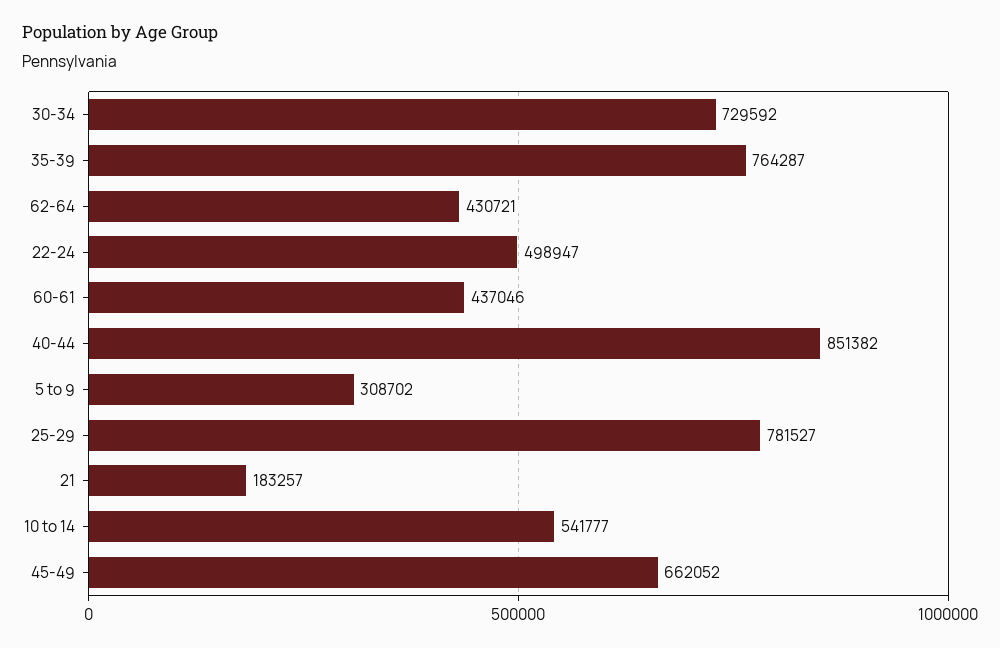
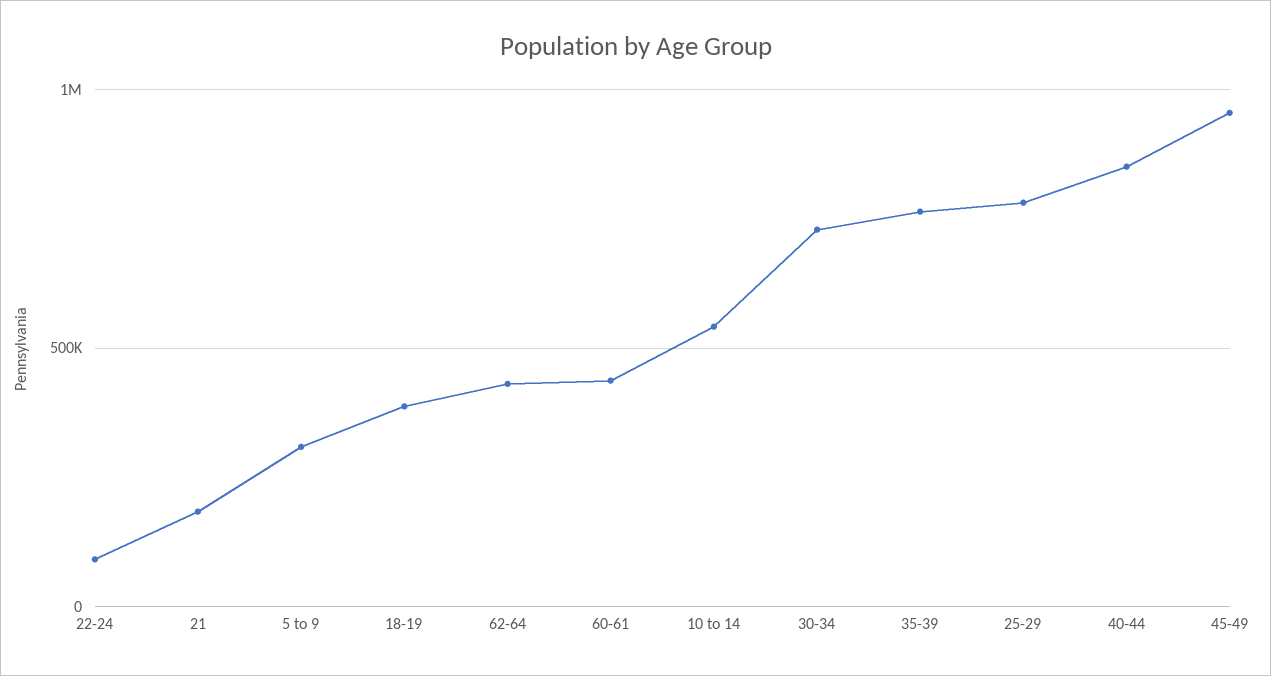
22-24: 498947 -> 100000
45-49: 662052 -> 950000
18-19: none -> 400000

